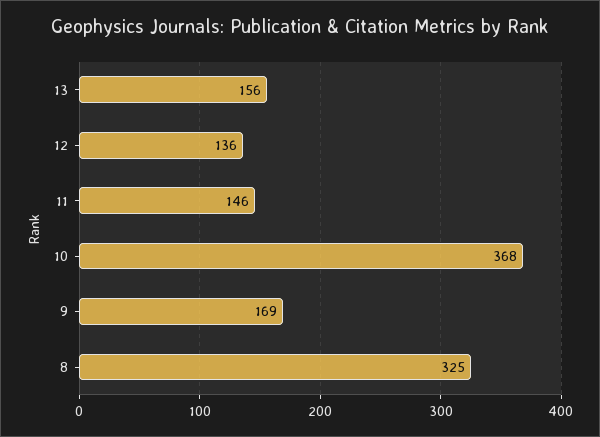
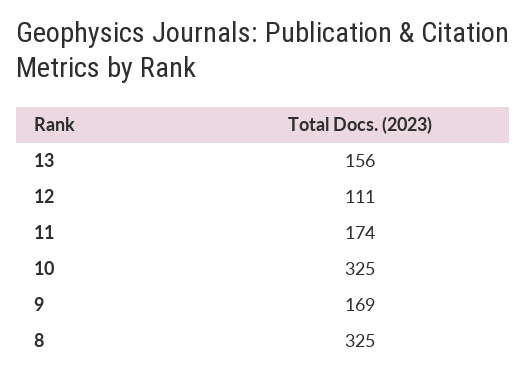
12: 136 -> 111
11: 146 -> 174
10: 368 -> 325

